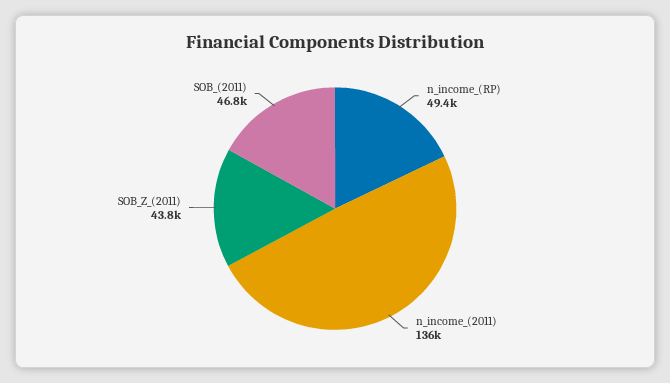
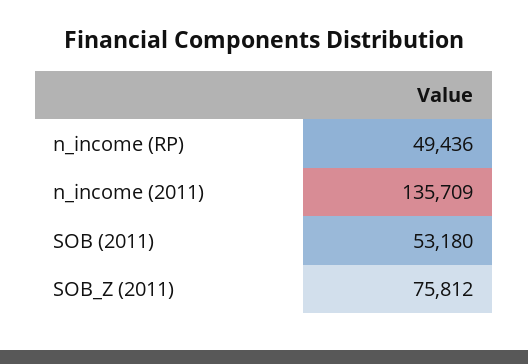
SOB_Z_(2011): 43800 -> 75812
SOB_(2011): 46800 -> 53180

